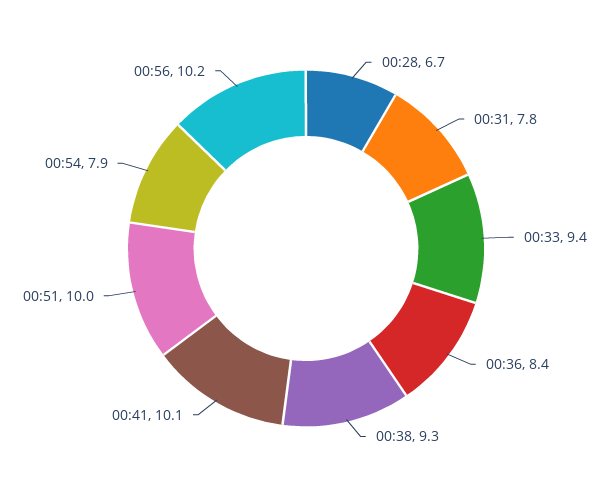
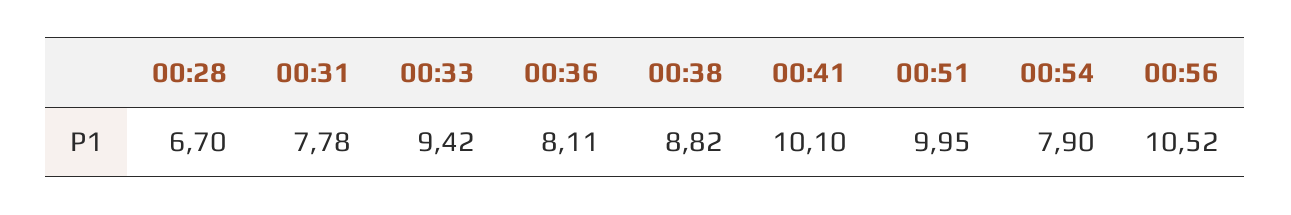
00:36: 8.4 -> 8.11
00:38: 9.3 -> 8.82
00:56: 10.2 -> 10.52

